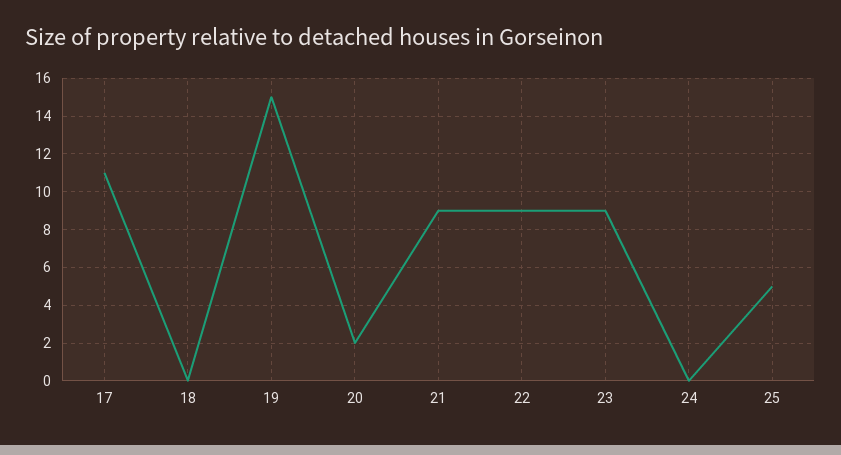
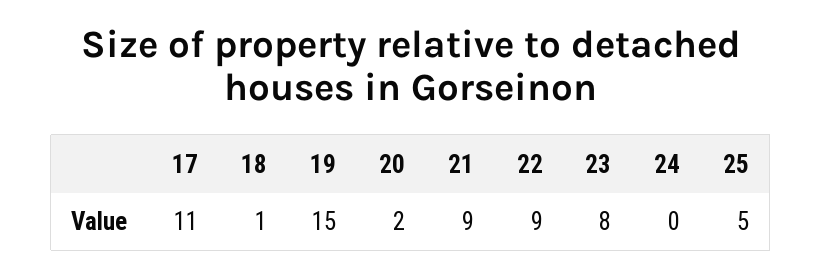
18: 0 -> 1
23: 9 -> 8

